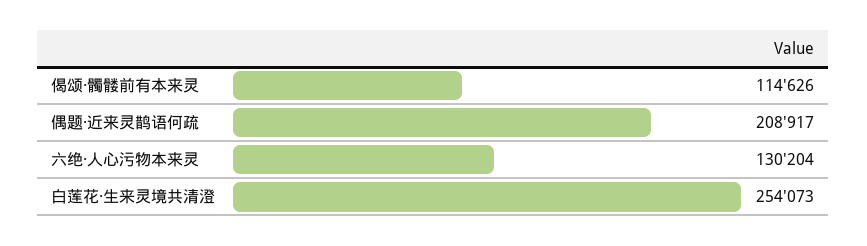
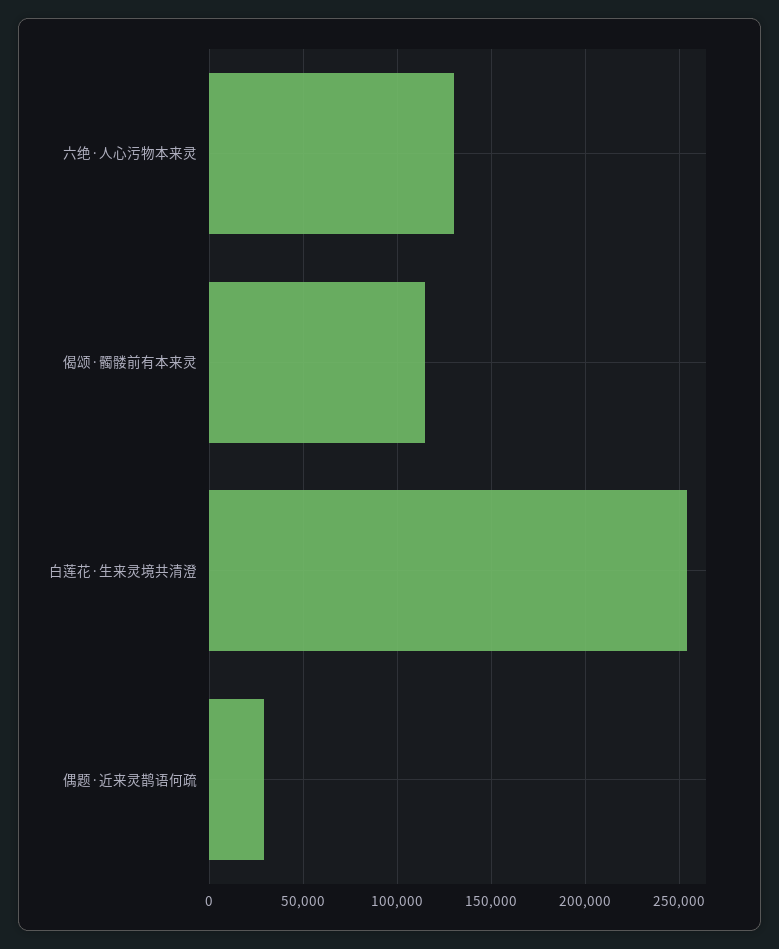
偶题·近来灵鹊语何疏: 208917 -> 30000

